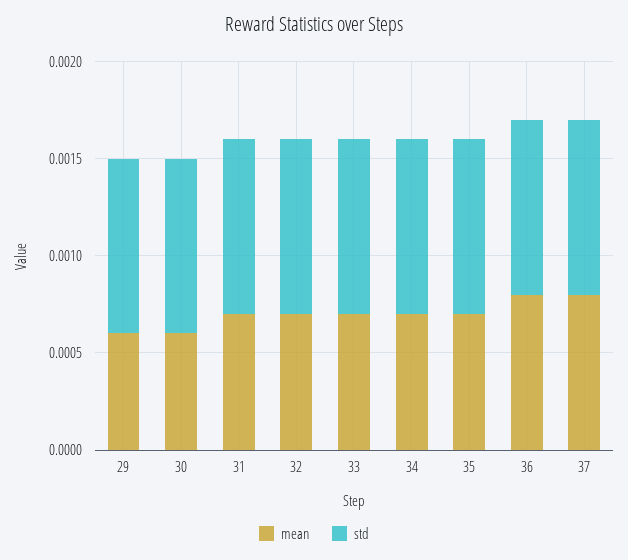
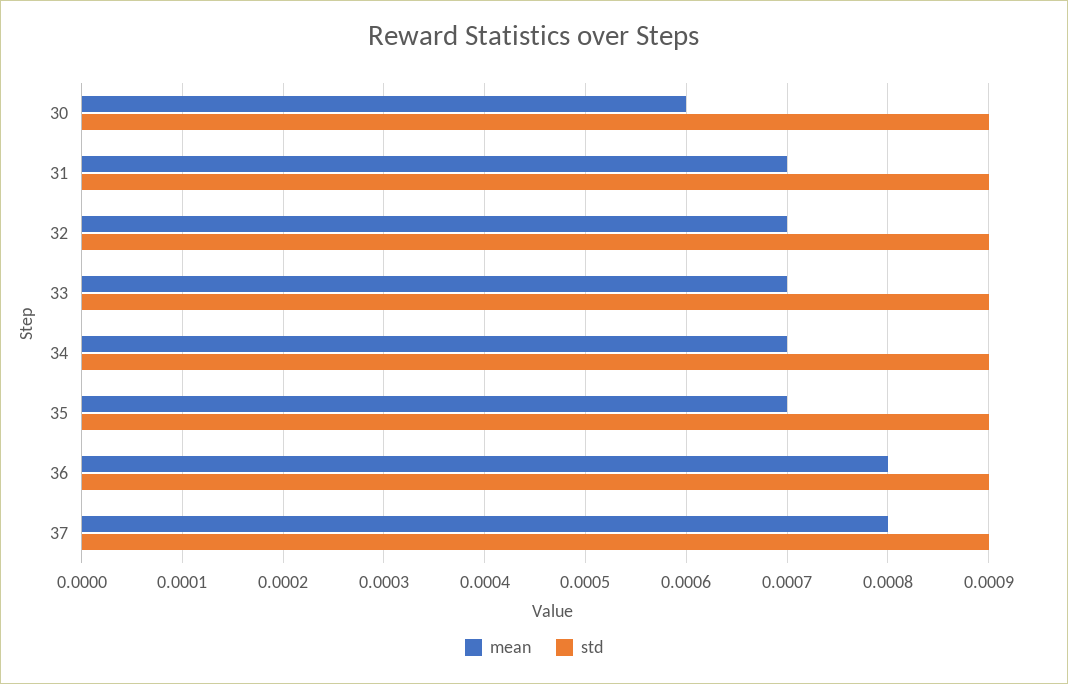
mean, 29: 0.0006 -> none
std, 29: 0.0009 -> none

